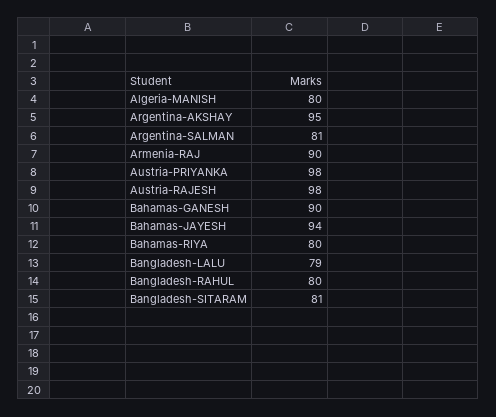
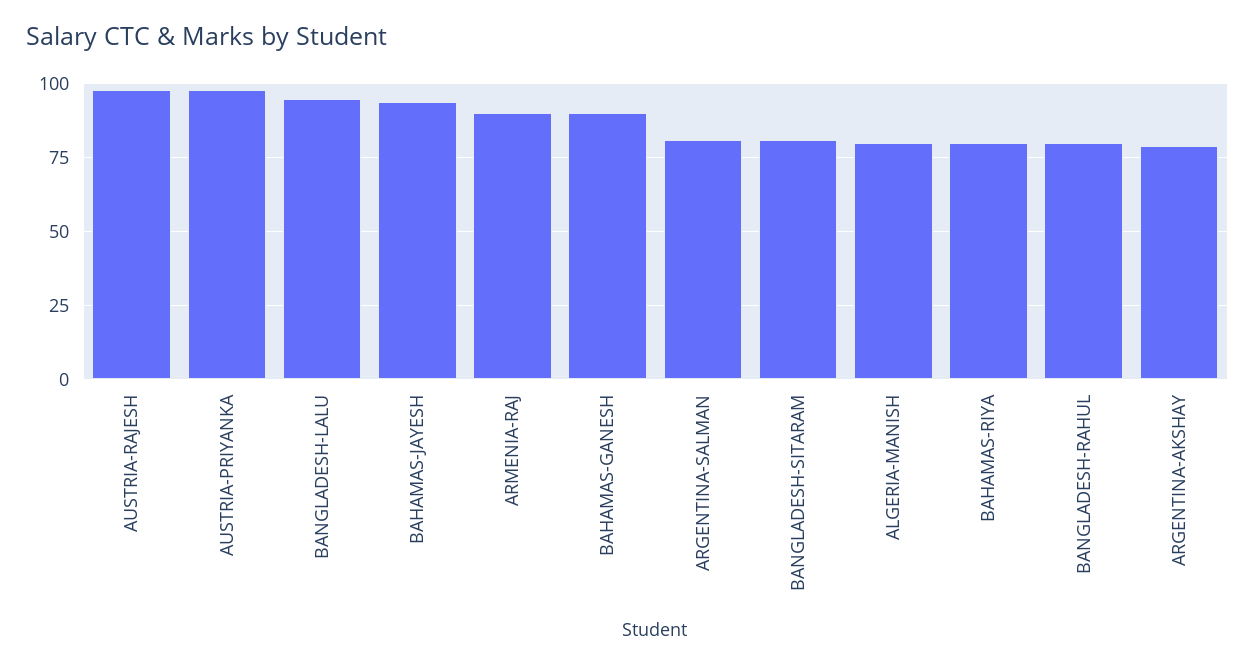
Argentina-AKSHAY: 95 -> 80
Bangladesh-LALU: 79 -> 95

